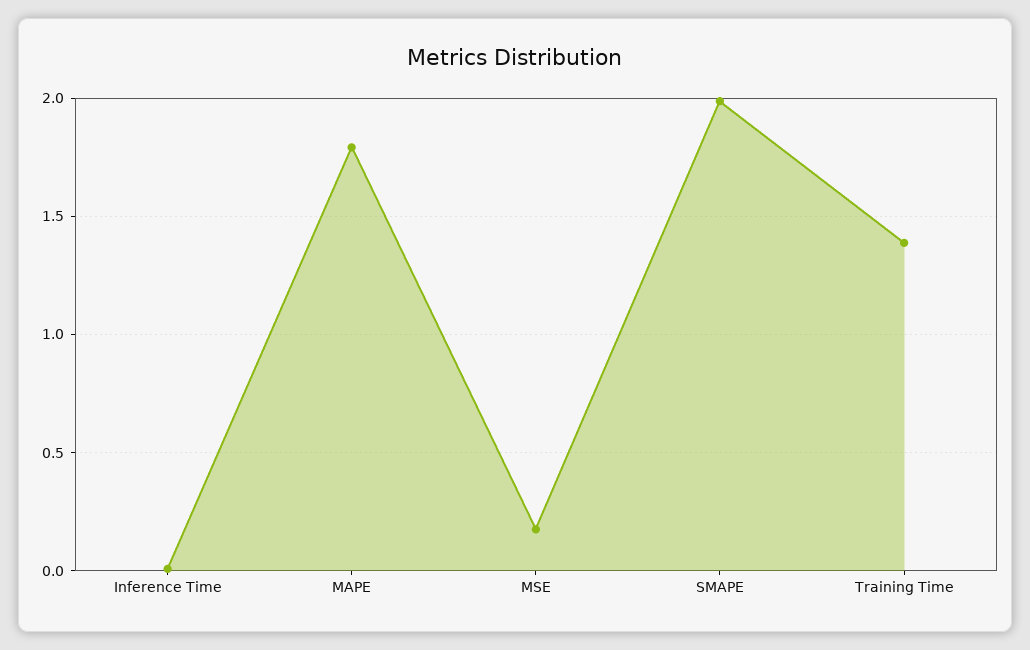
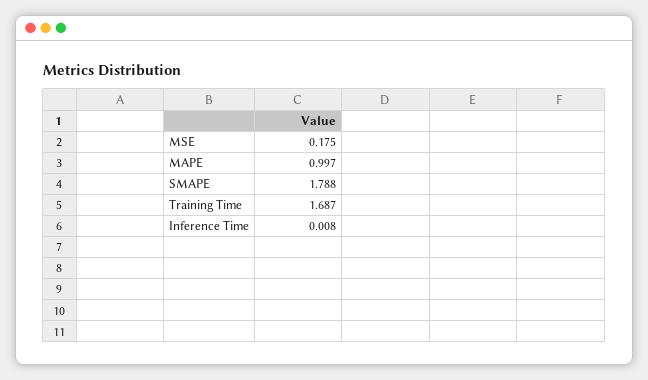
MAPE: 1.8 -> 0.997
SMAPE: 2 -> 1.788
Training Time: 1.4 -> 1.687

